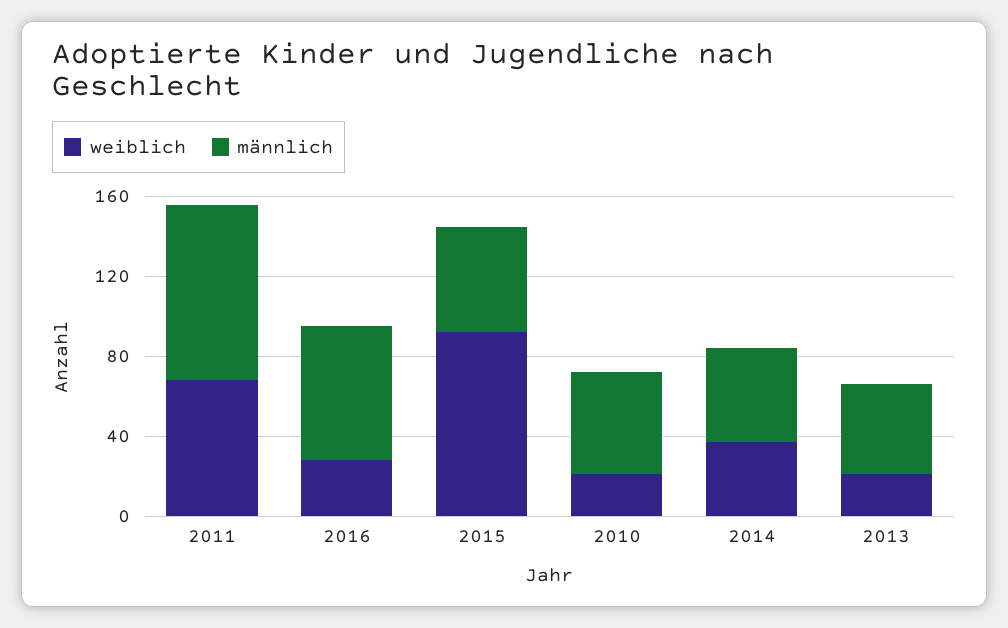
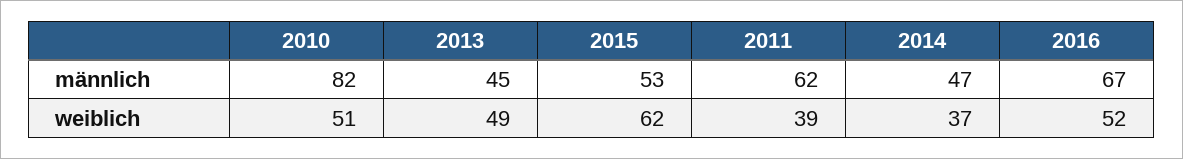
weiblich, 2011: 70 -> 39
männlich, 2011: 90 -> 62
weiblich, 2016: 30 -> 52
weiblich, 2015: 90 -> 62
weiblich, 2010: 20 -> 51
männlich, 2010: 50 -> 82
weiblich, 2013: 20 -> 49

